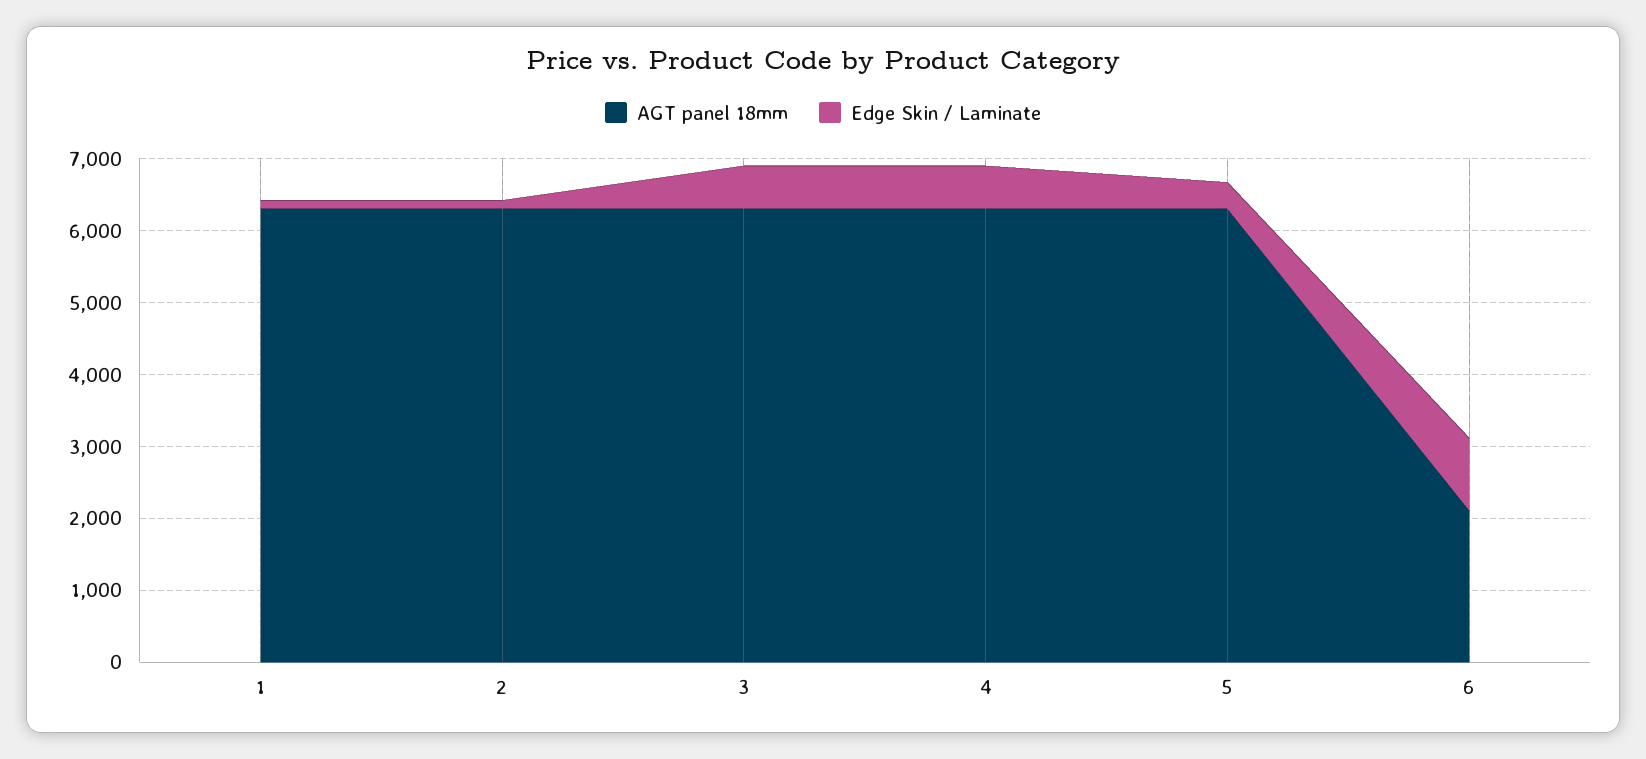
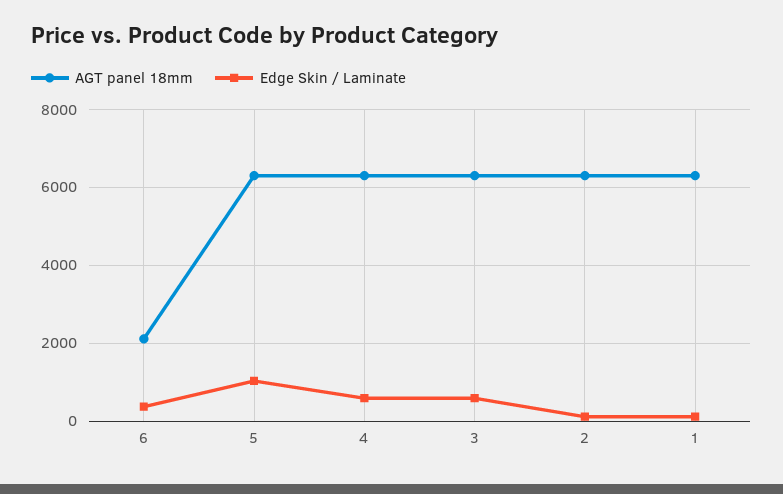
Edge Skin / Laminate, 5: 400 -> 1000
Edge Skin / Laminate, 6: 1000 -> 400

